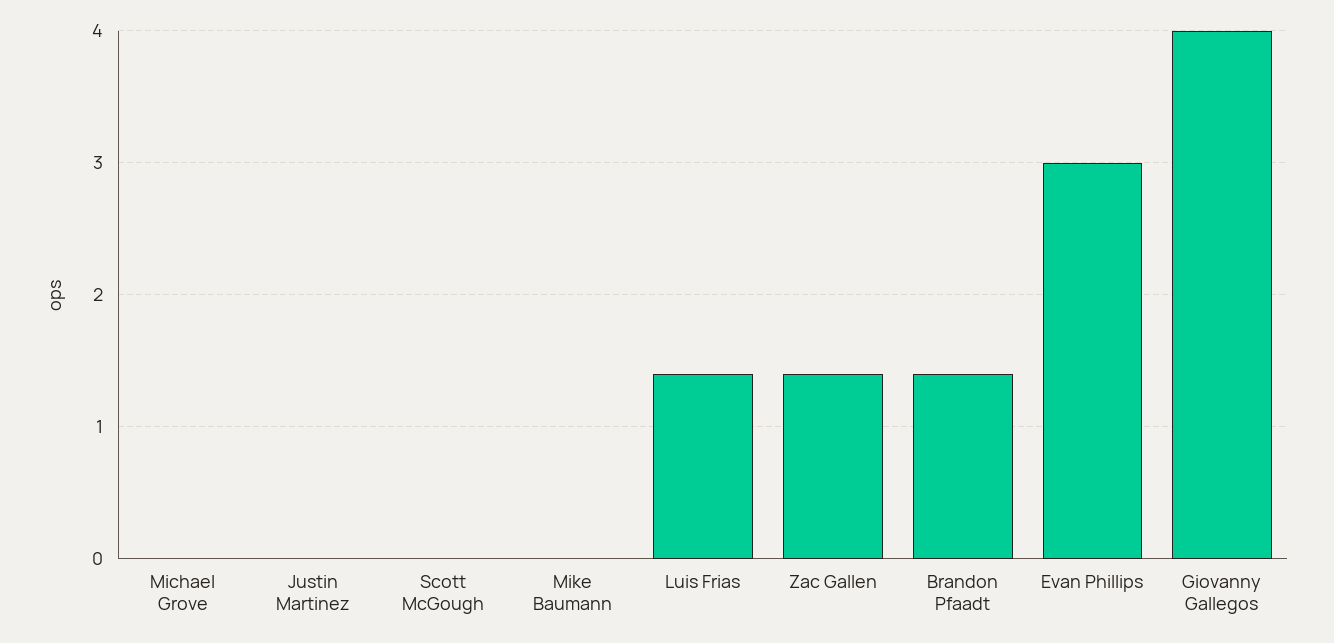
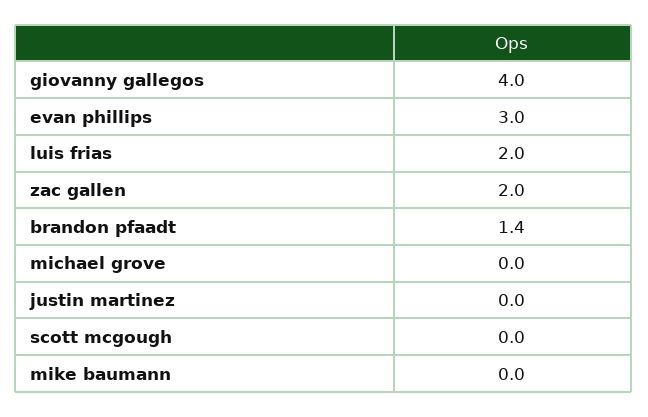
Luis Frias: 1.4 -> 2
Zac Gallen: 1.4 -> 2

